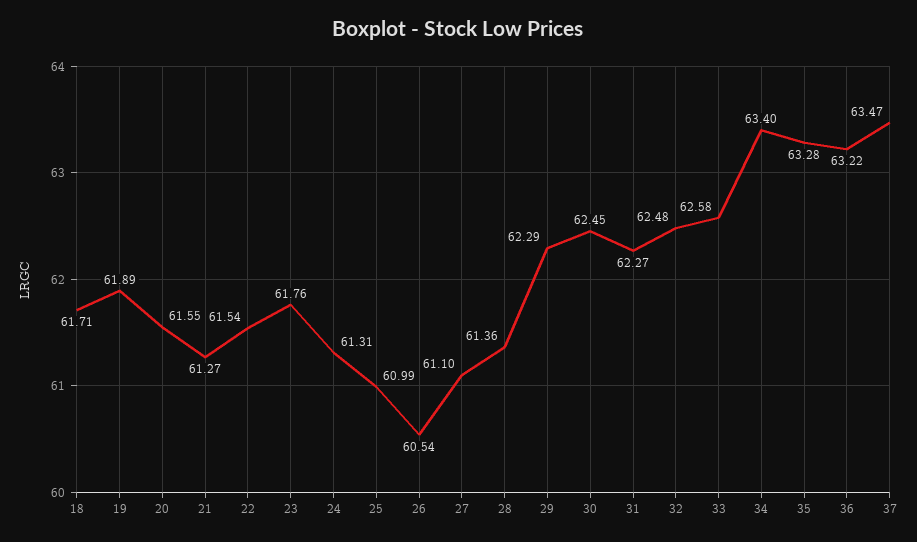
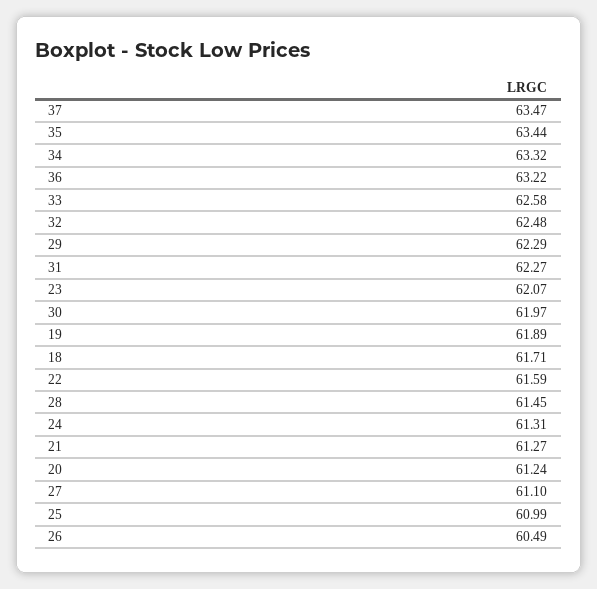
20: 61.55 -> 61.24
22: 61.54 -> 61.59
23: 61.76 -> 62.07
26: 60.54 -> 60.49
28: 61.36 -> 61.45
30: 62.45 -> 61.97
34: 63.4 -> 63.32
35: 63.28 -> 63.44

